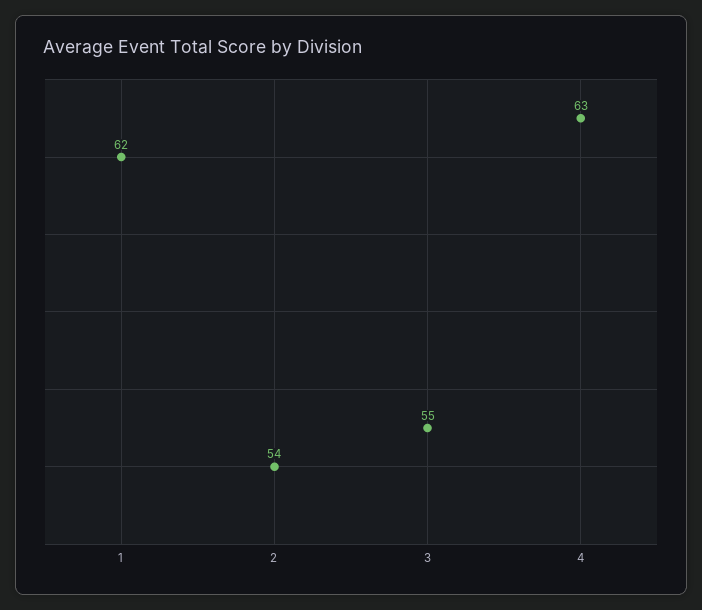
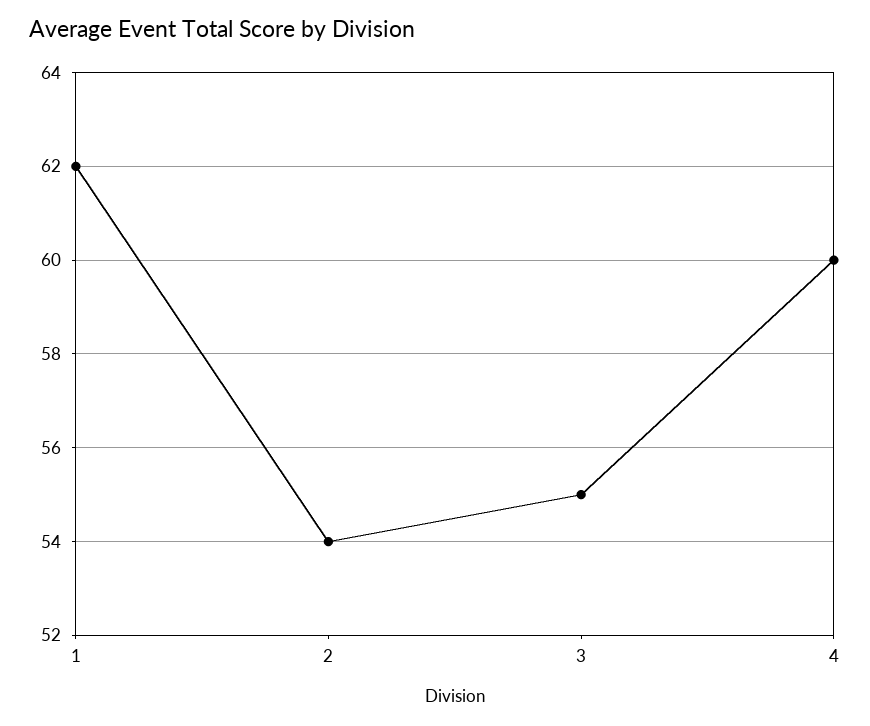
4: 63 -> 60

